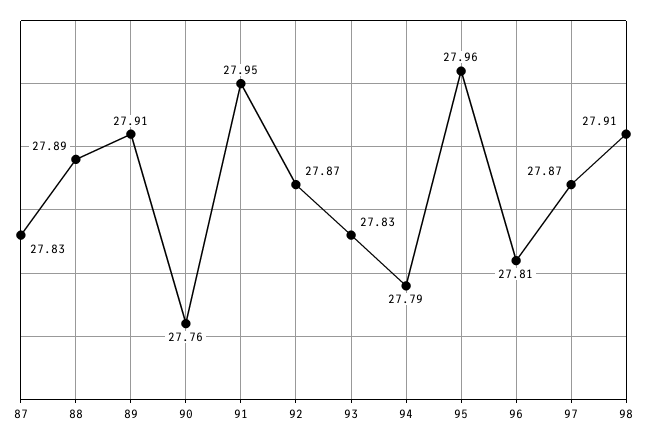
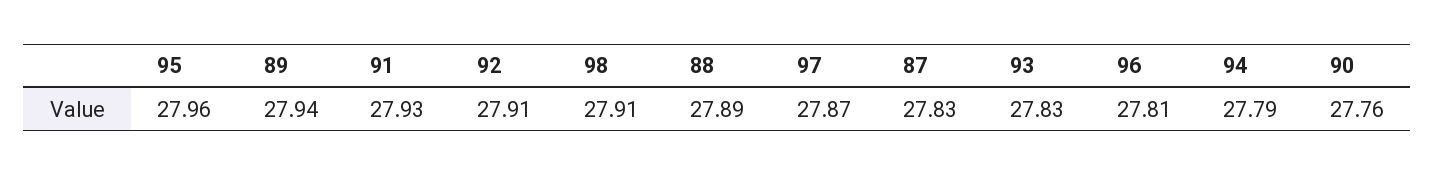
89: 27.91 -> 27.94
91: 27.95 -> 27.93
92: 27.87 -> 27.91

